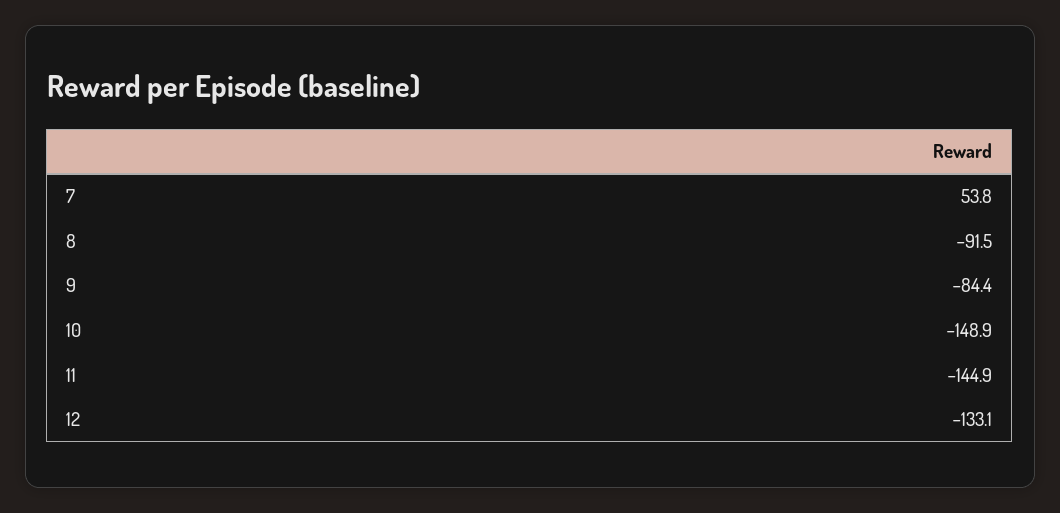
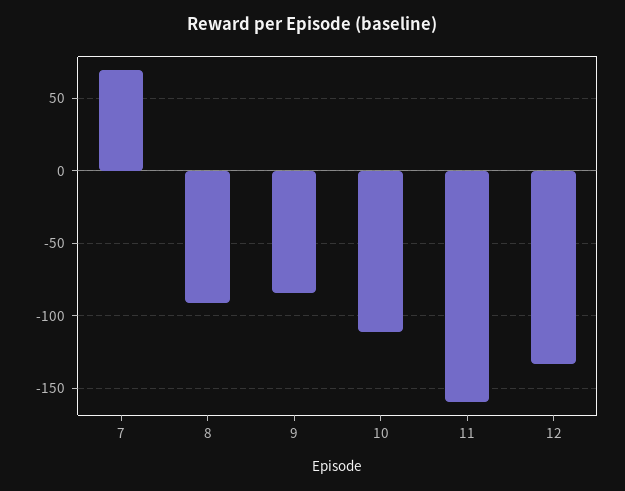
7: 53.8 -> 70
10: -148.9 -> -110
11: -144.9 -> -160

